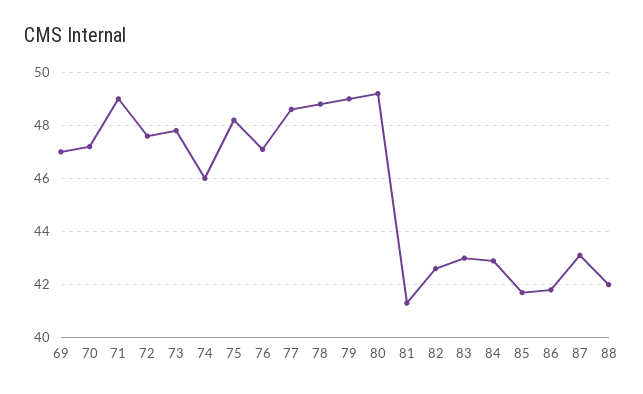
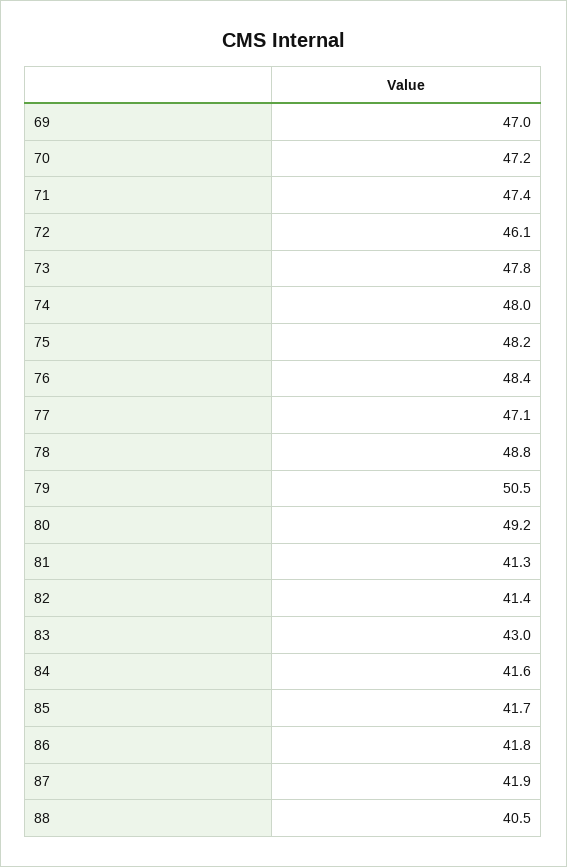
71: 49 -> 47.4
72: 47.5 -> 46.1
74: 46 -> 48
76: 47 -> 48.4
77: 48.5 -> 47.1
79: 49 -> 50.5
82: 42.5 -> 41.4
84: 43 -> 41.6
87: 43 -> 41.9
88: 42 -> 40.5

